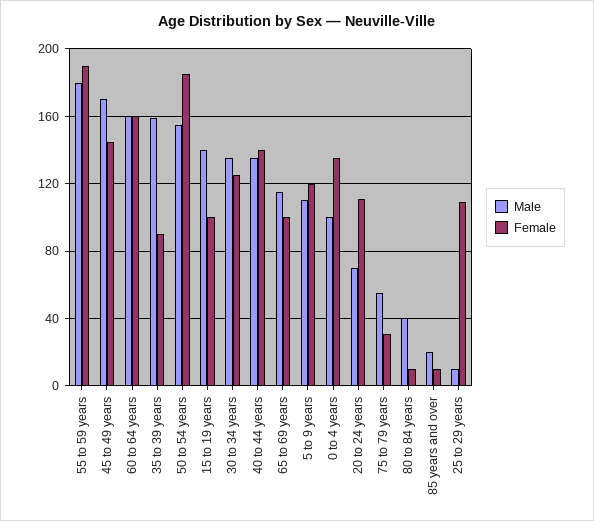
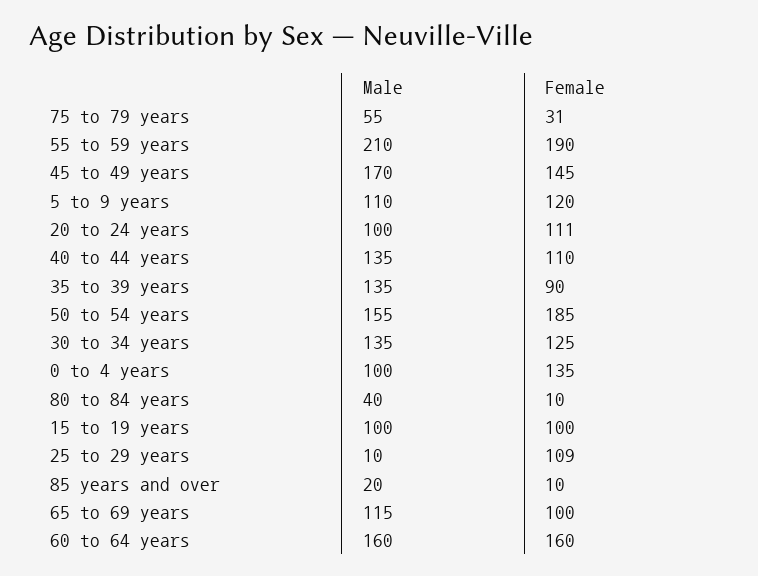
Male, 55 to 59 years: 180 -> 210
Male, 35 to 39 years: 160 -> 135
Male, 15 to 19 years: 140 -> 100
Female, 40 to 44 years: 140 -> 110
Male, 20 to 24 years: 70 -> 100

